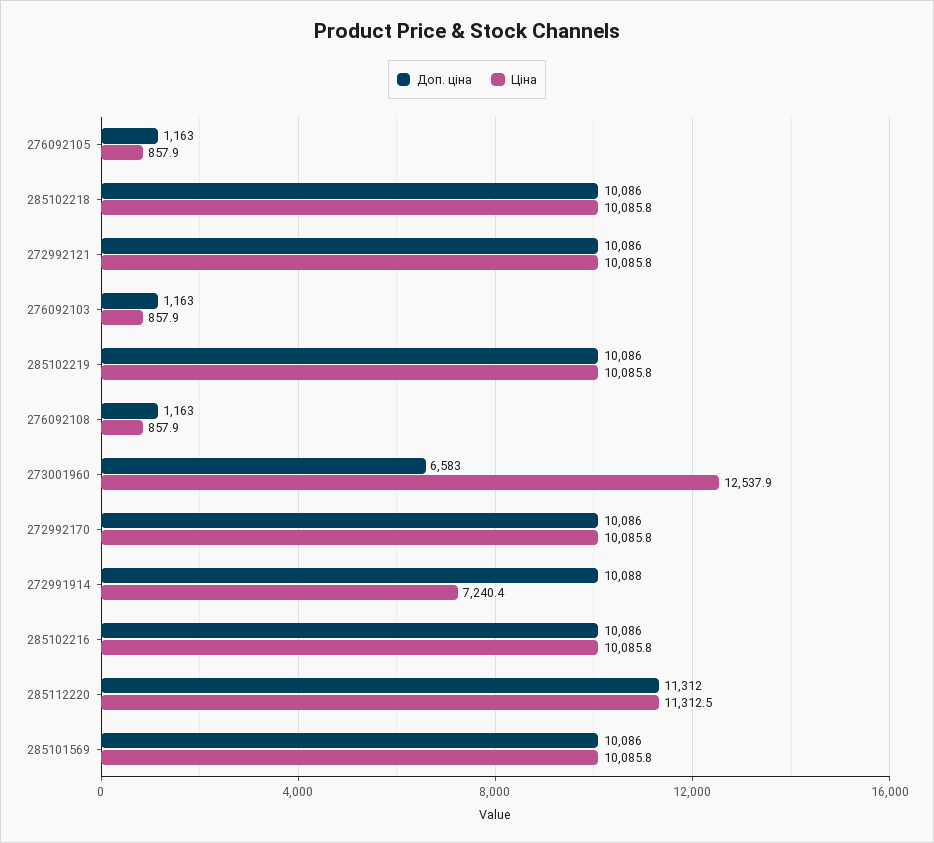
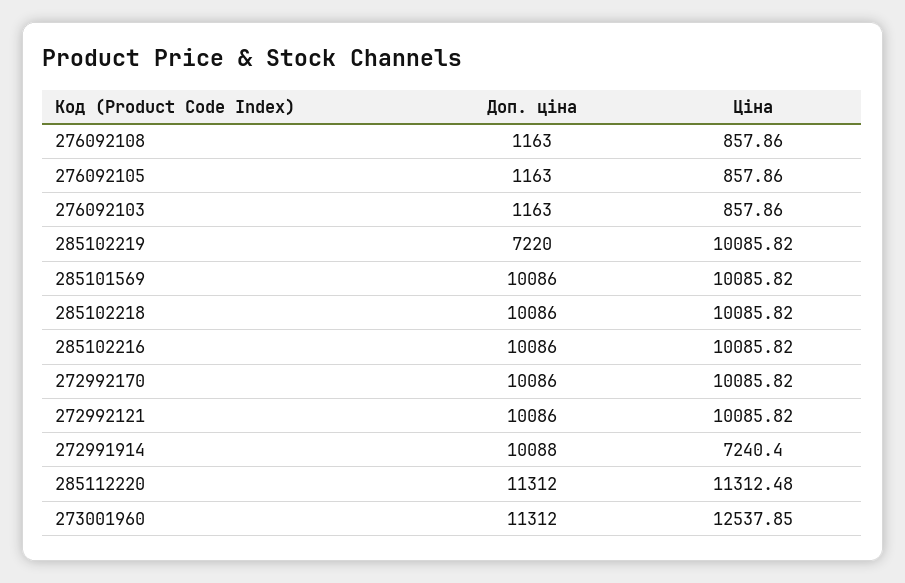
Доп. ціна, 285102219: 10086 -> 7220
Доп. ціна, 273001960: 6583 -> 11312

